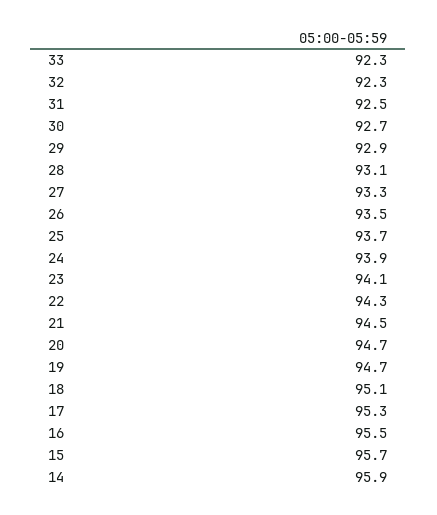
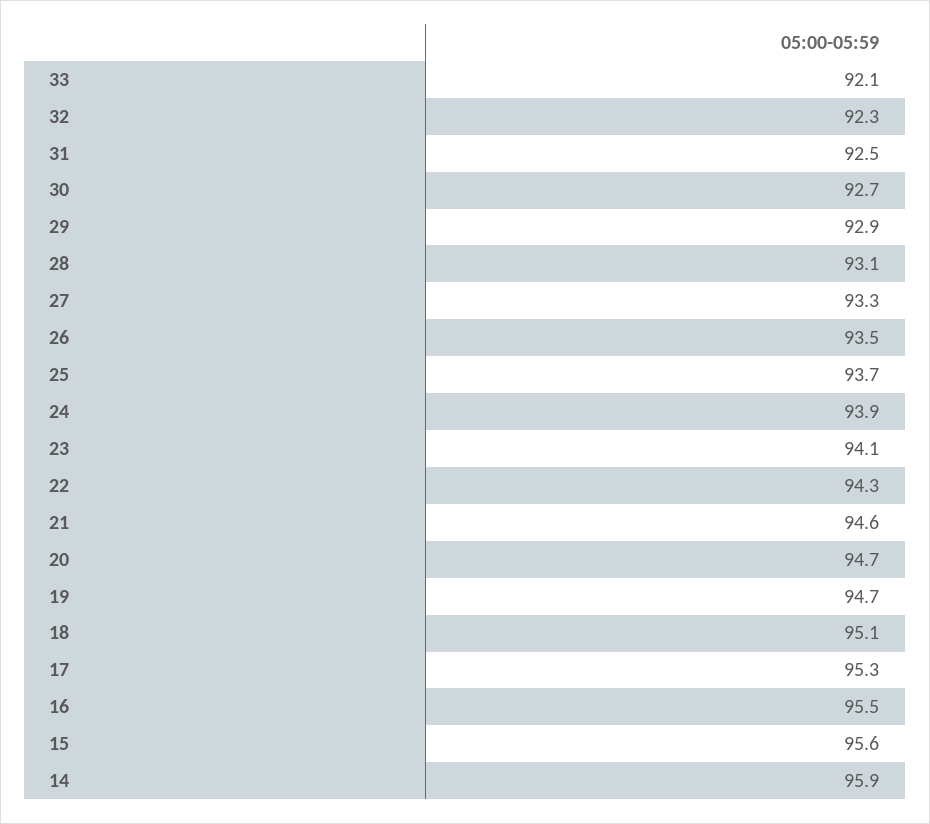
33: 92.3 -> 92.1
21: 94.5 -> 94.6
15: 95.7 -> 95.6

